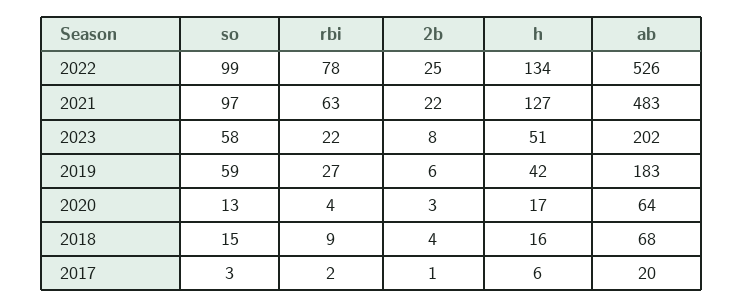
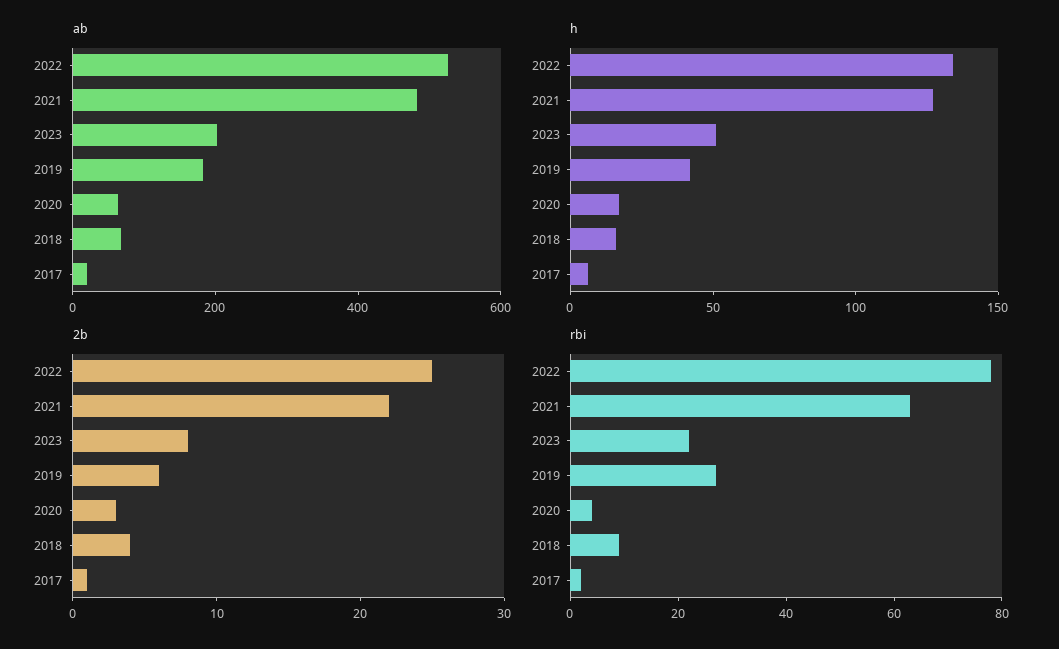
so, 2022: 99 -> none
so, 2021: 97 -> none
so, 2023: 58 -> none
so, 2019: 59 -> none
so, 2020: 13 -> none
so, 2018: 15 -> none
so, 2017: 3 -> none

